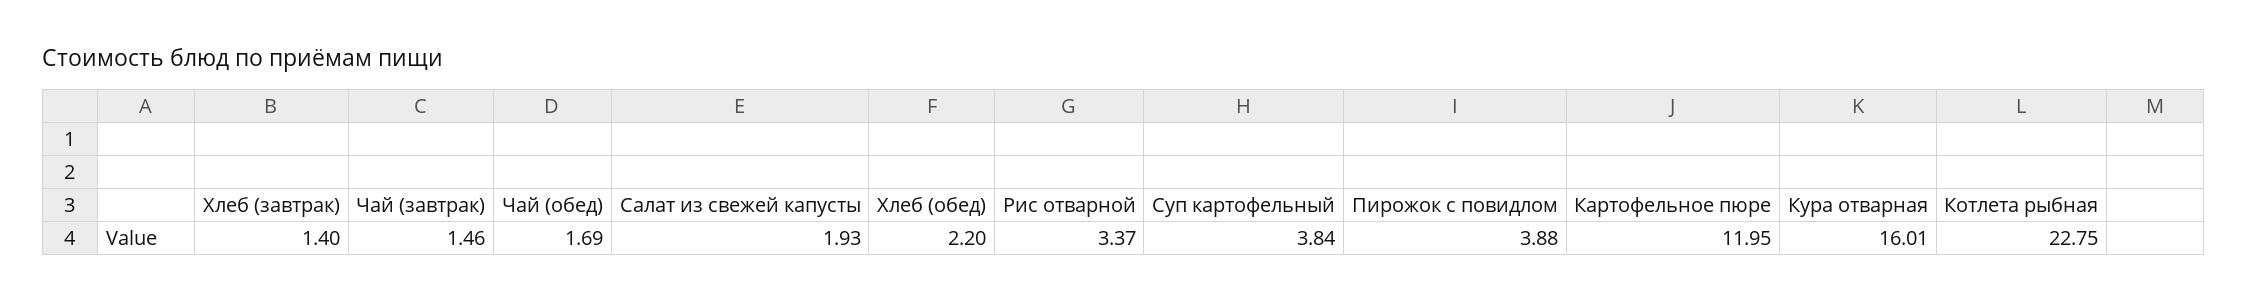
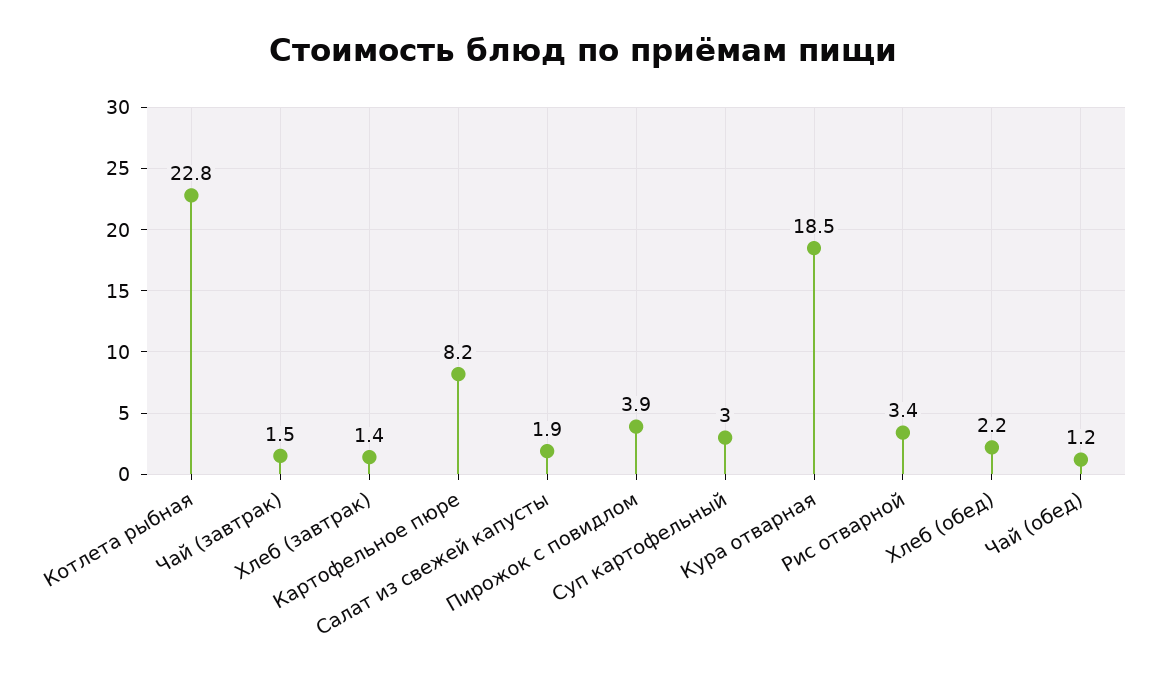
Чай (обед): 1.69 -> 1.2
Суп картофельный: 3.84 -> 3
Картофельное пюре: 11.95 -> 8.2
Кура отварная: 16.01 -> 18.5

